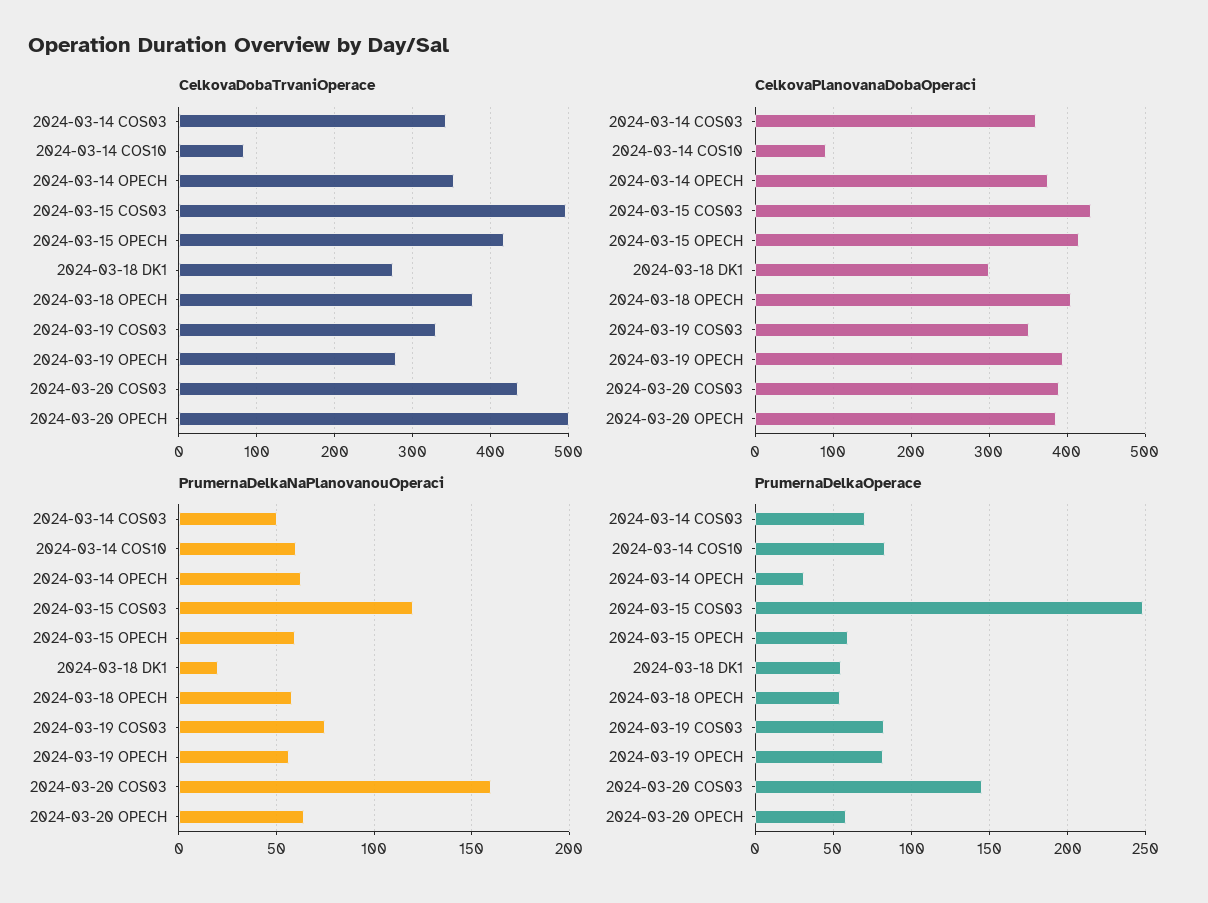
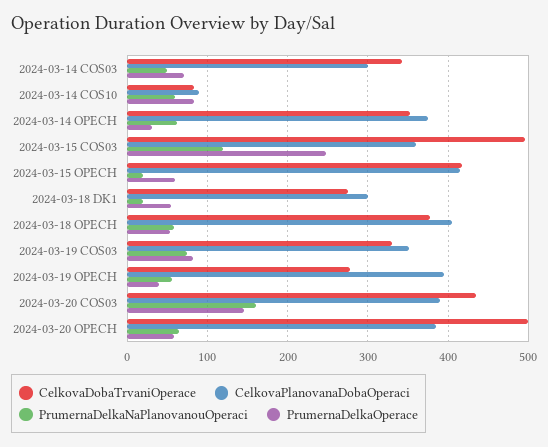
CelkovaPlanovanaDobaOperaci, 2024-03-14 COS03: 360 -> 300
CelkovaPlanovanaDobaOperaci, 2024-03-15 COS03: 430 -> 360
PrumernaDelkaNaPlanovanouOperaci, 2024-03-15 OPECH: 60 -> 20
PrumernaDelkaOperace, 2024-03-19 OPECH: 80 -> 40

